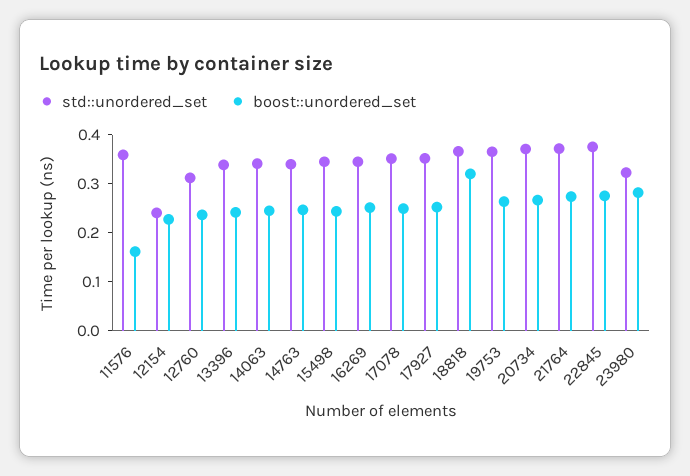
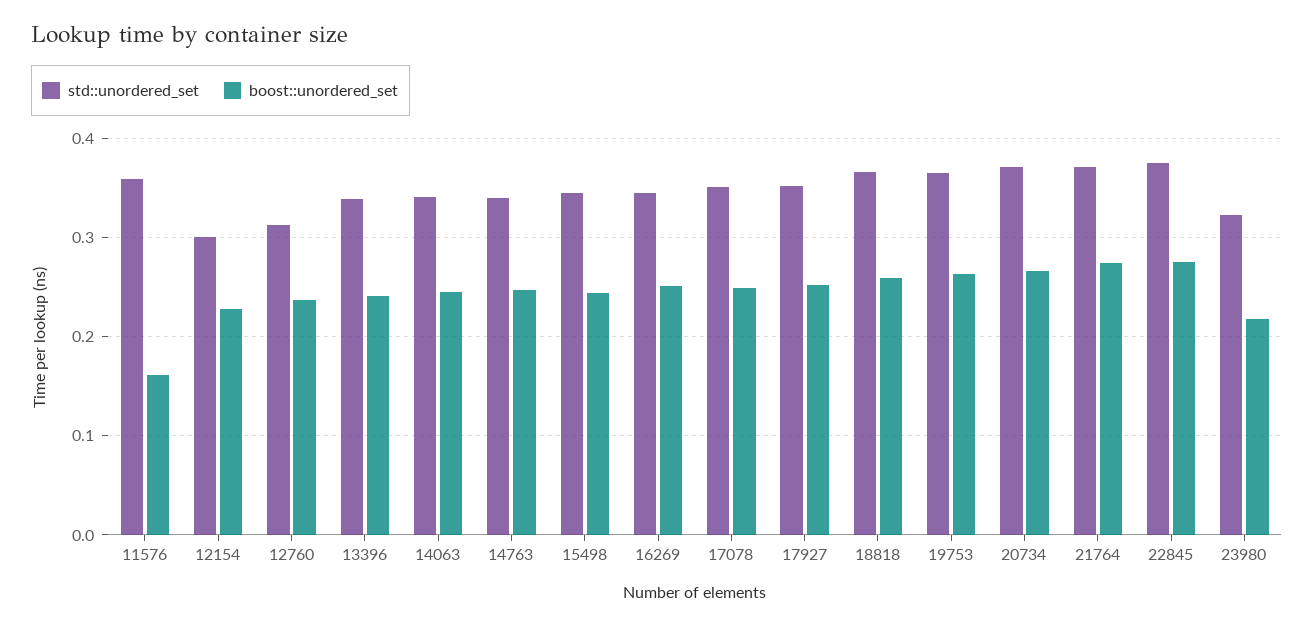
std::unordered_set, 12154: 0.24 -> 0.3
boost::unordered_set, 18818: 0.32 -> 0.26
boost::unordered_set, 23980: 0.28 -> 0.22

